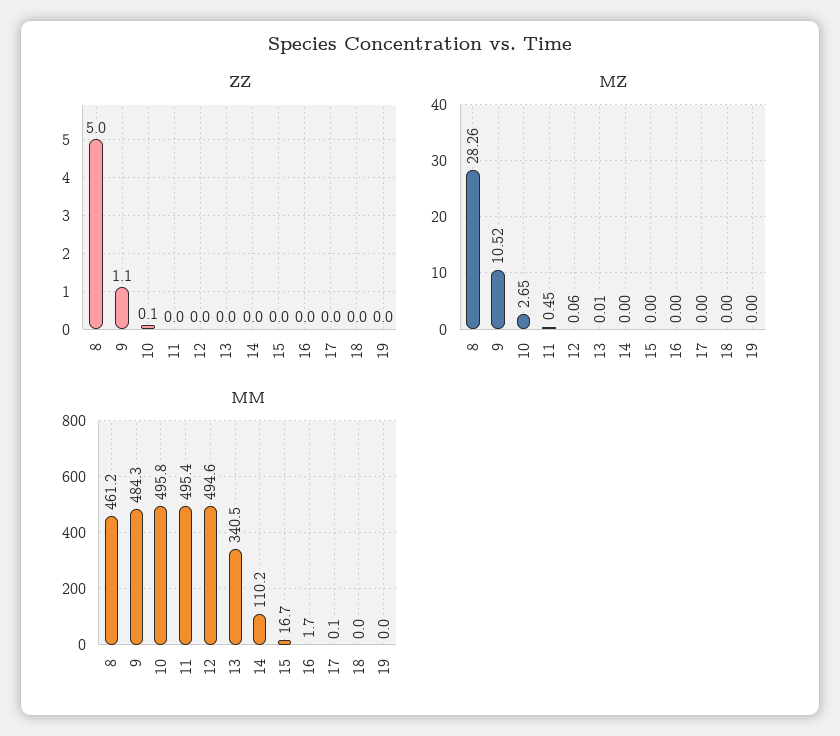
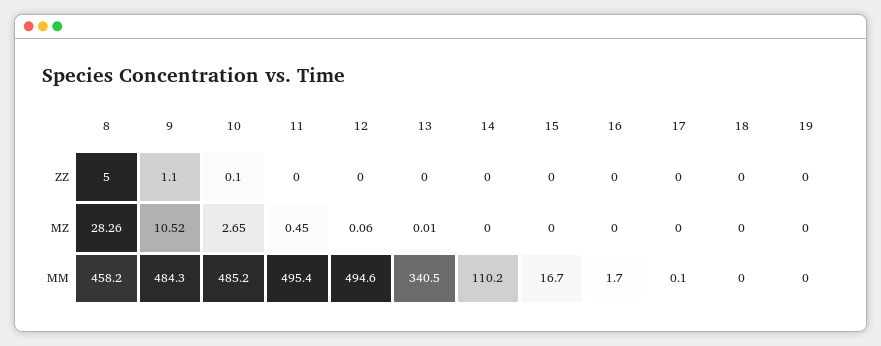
MM, 8: 461.2 -> 458.2
MM, 10: 495.8 -> 485.2

